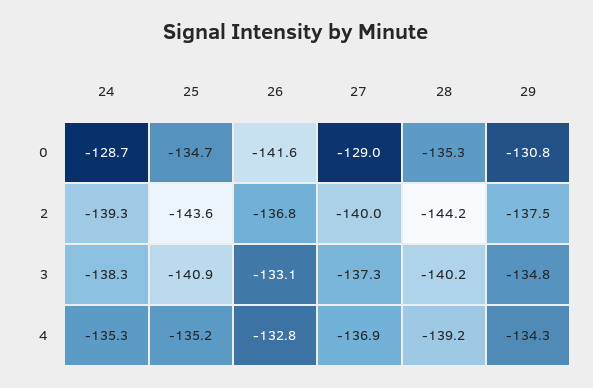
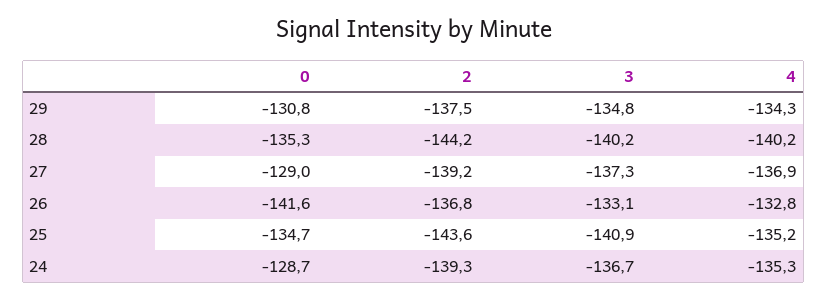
27, 2: -140 -> -139.2
24, 3: -138.3 -> -136.7
28, 4: -139.2 -> -140.2

